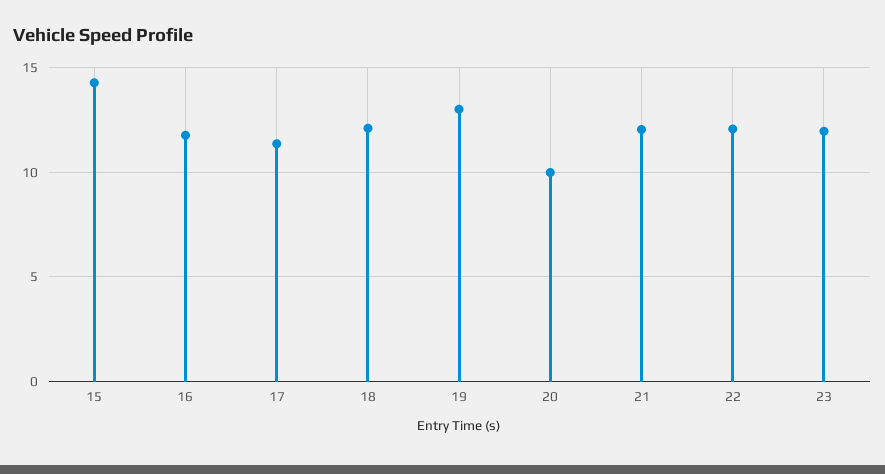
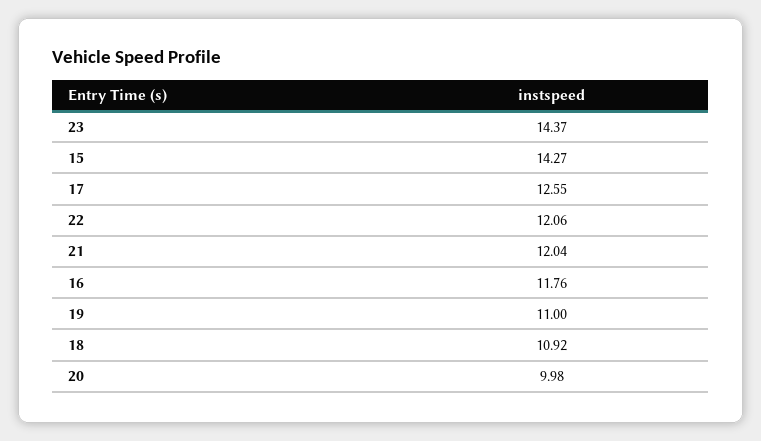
17: 11.5 -> 12.55
18: 12 -> 10.92
19: 13 -> 11
23: 12 -> 14.37

